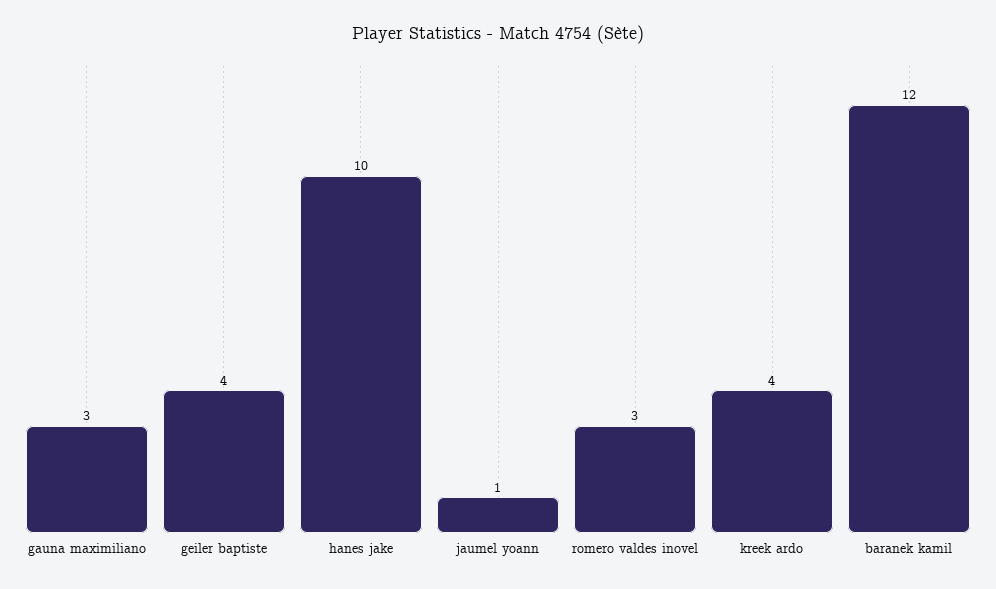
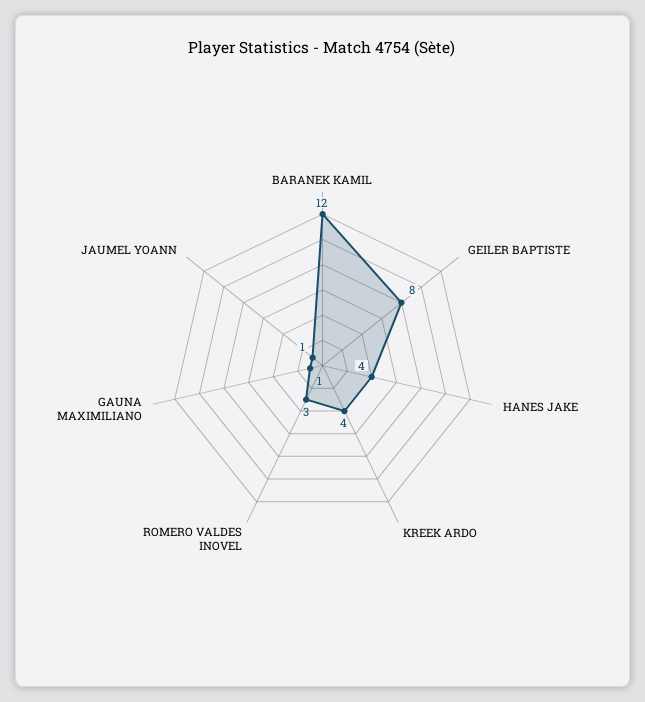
gauna maximiliano: 3 -> 1
geiler baptiste: 4 -> 8
hanes jake: 10 -> 4

